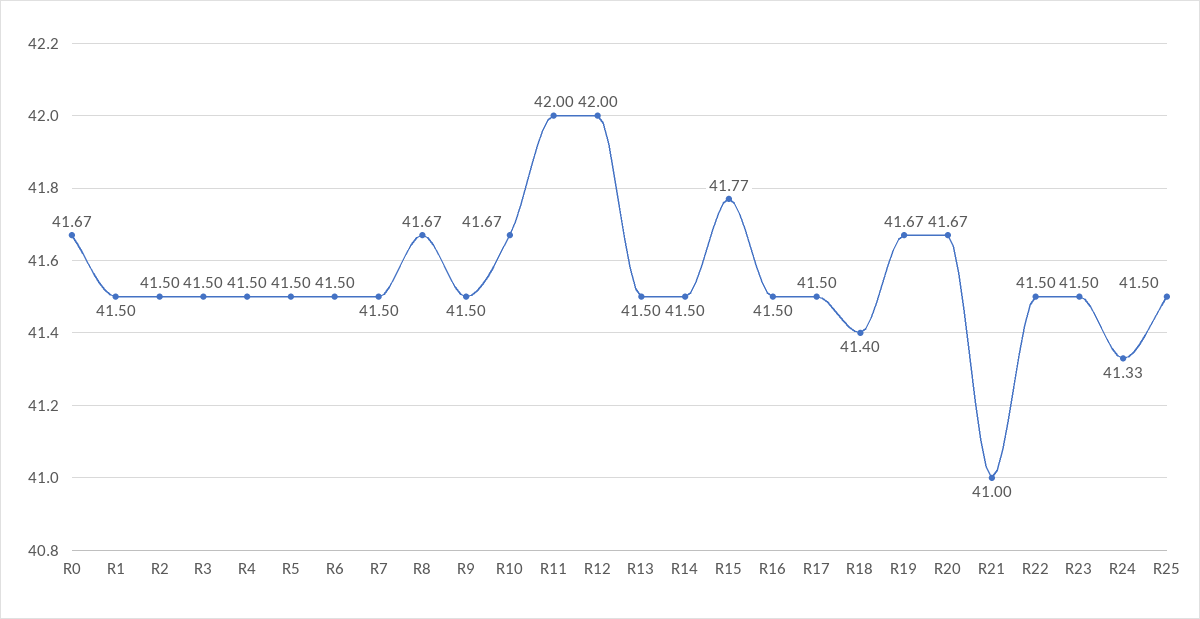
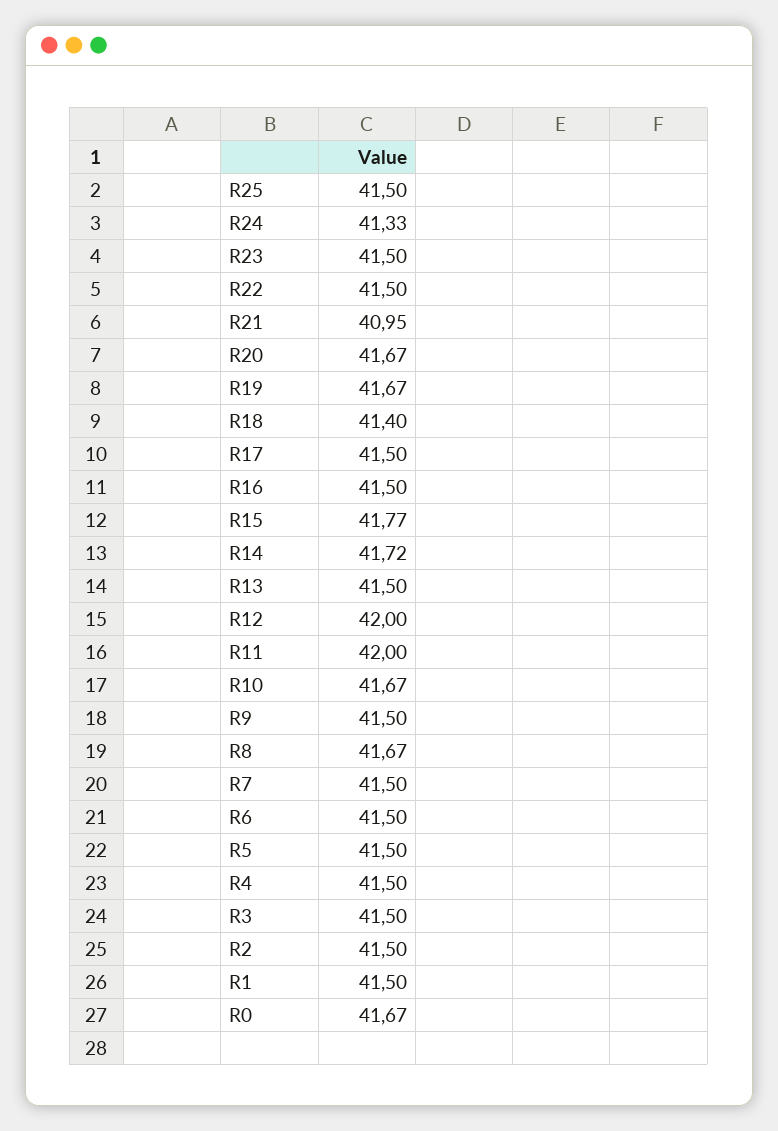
R14: 41.5 -> 41.72
R21: 41 -> 40.95

